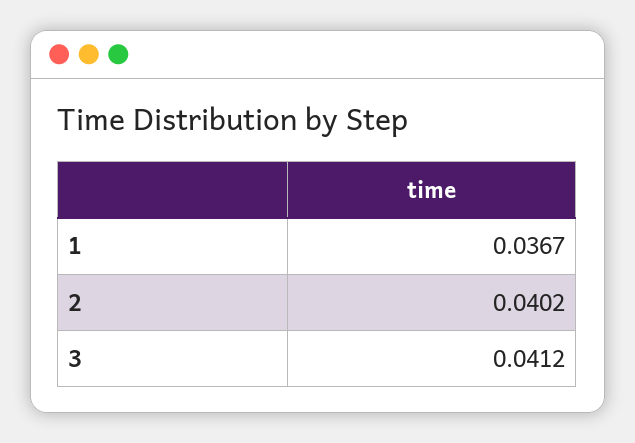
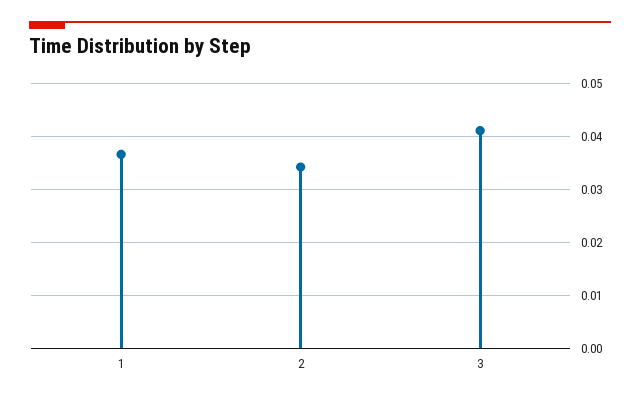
2: 0.0402 -> 0.034

